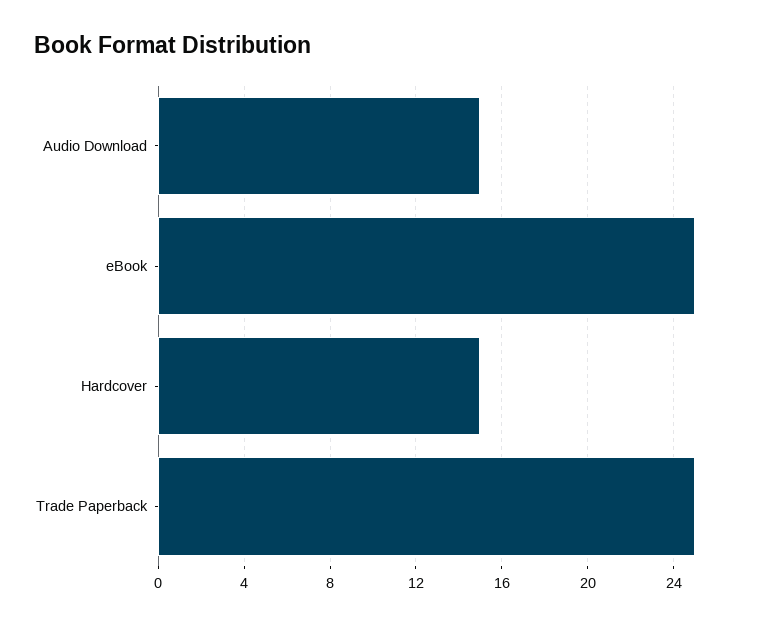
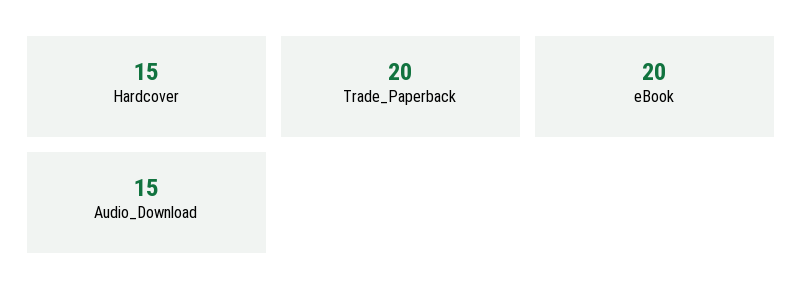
eBook: 25 -> 20
Trade Paperback: 25 -> 20

